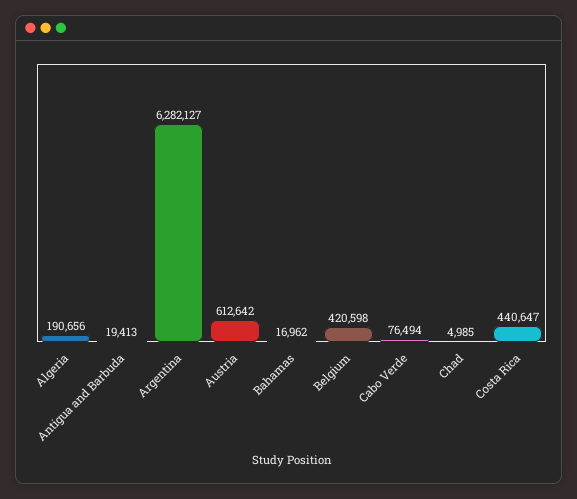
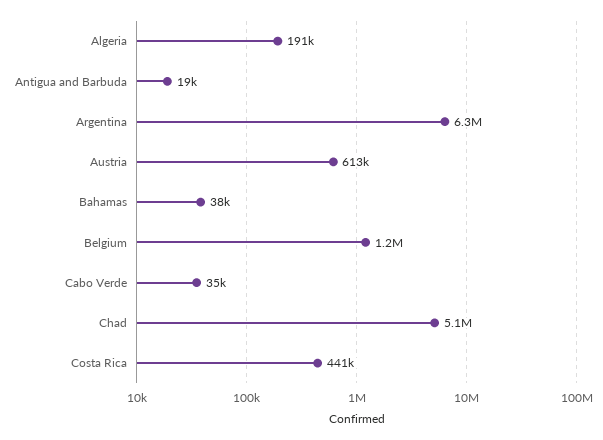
Bahamas: 16962 -> 38000
Belgium: 420598 -> 1200000
Cabo Verde: 76494 -> 35000
Chad: 4985 -> 5100000

